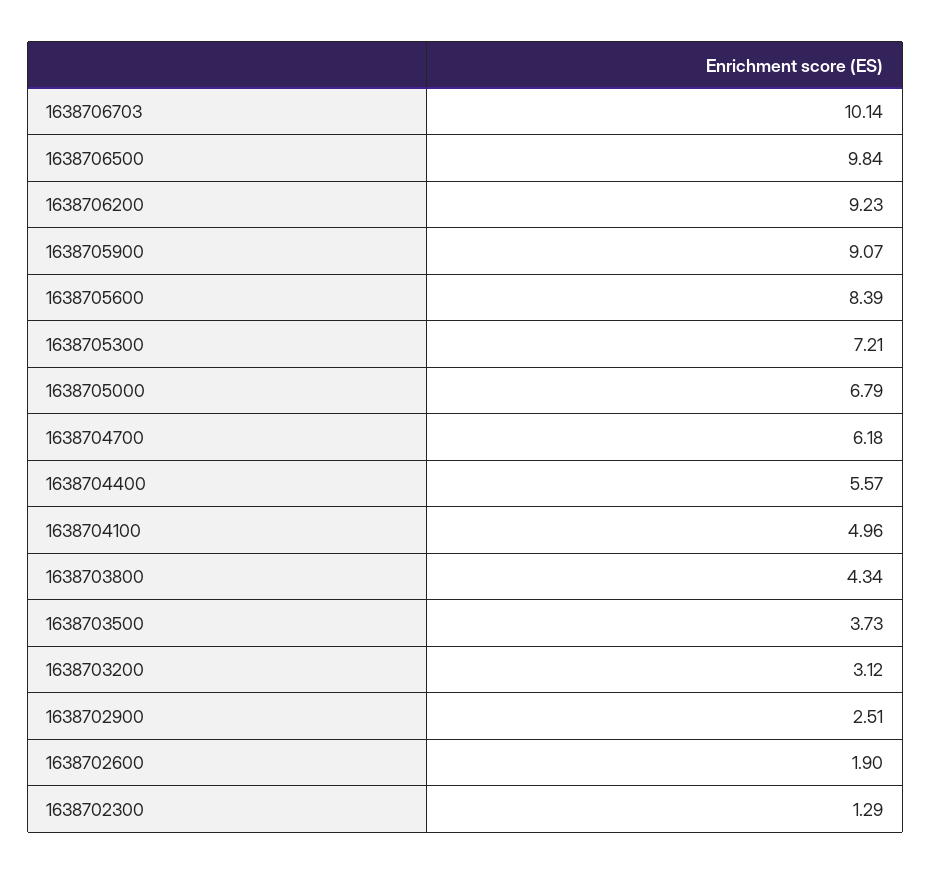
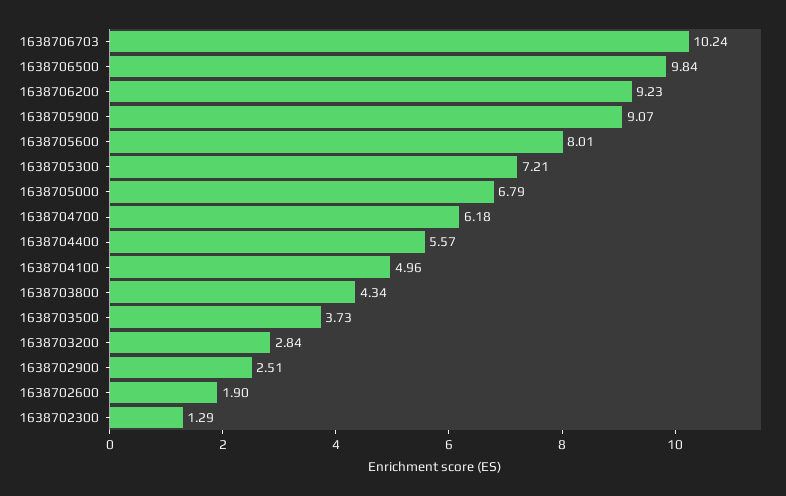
1638706703: 10.14 -> 10.24
1638705600: 8.39 -> 8.01
1638703200: 3.12 -> 2.84

